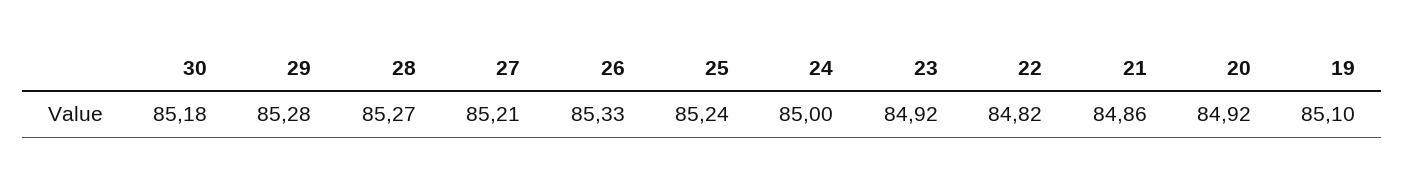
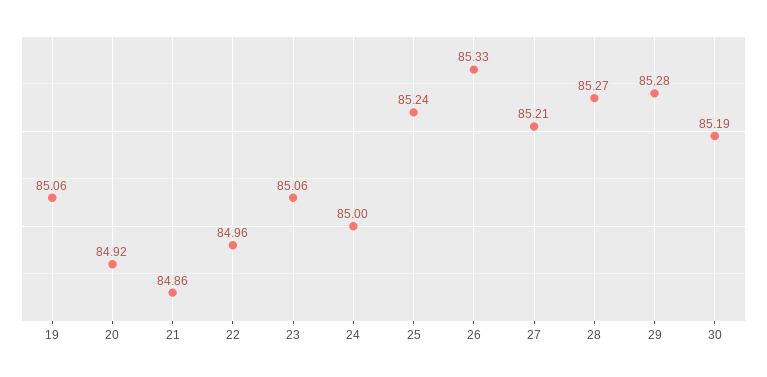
30: 85.18 -> 85.19
23: 84.92 -> 85.06
22: 84.82 -> 84.96
19: 85.1 -> 85.06

